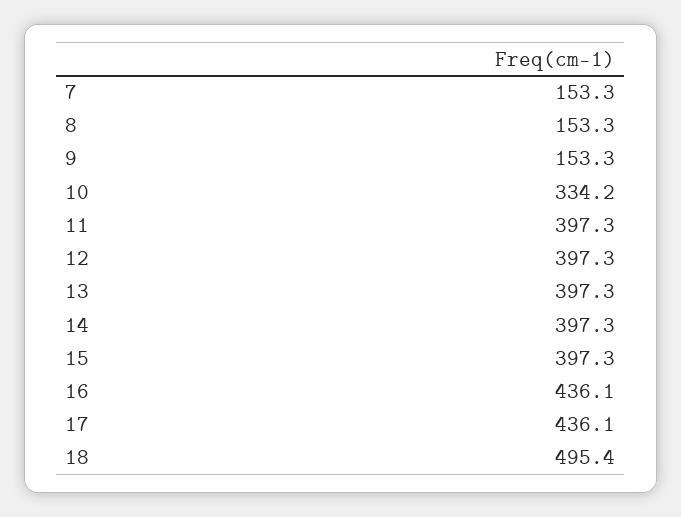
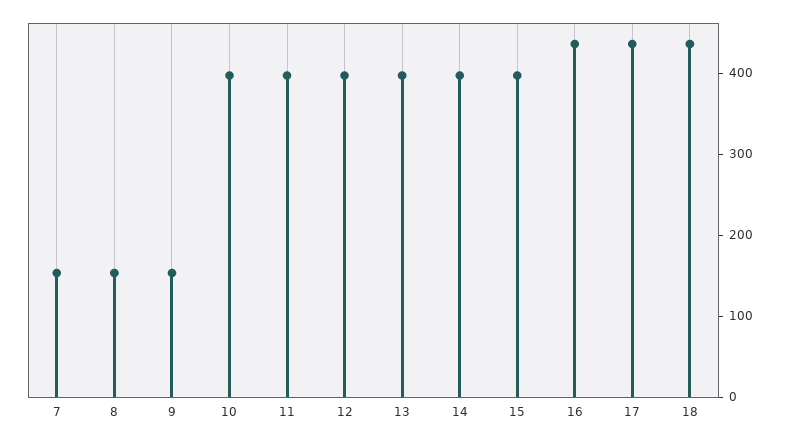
10: 334.2 -> 400
18: 495.4 -> 440

